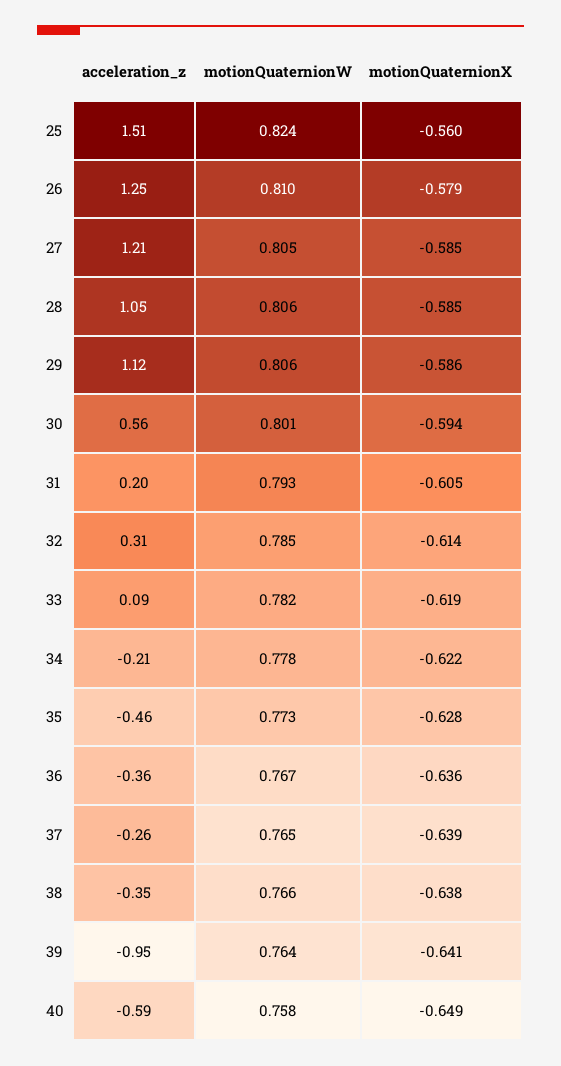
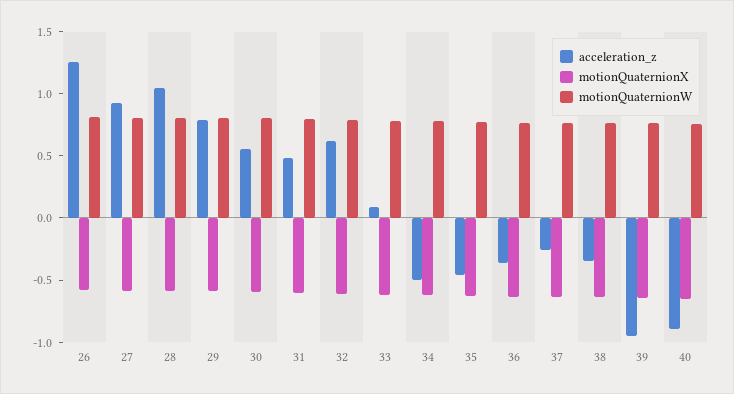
acceleration_z, 25: 1.51 -> none
motionQuaternionW, 25: 0.824 -> none
motionQuaternionX, 25: -0.56 -> none
acceleration_z, 27: 1.21 -> 0.9
acceleration_z, 29: 1.12 -> 0.8
acceleration_z, 31: 0.2 -> 0.5
acceleration_z, 32: 0.31 -> 0.6
acceleration_z, 34: -0.21 -> -0.5
acceleration_z, 40: -0.59 -> -0.9

